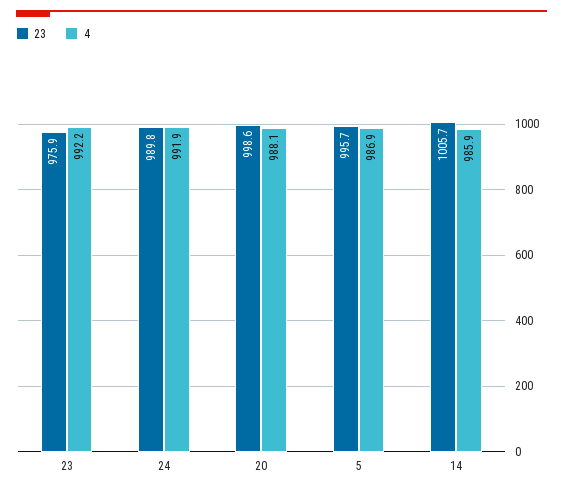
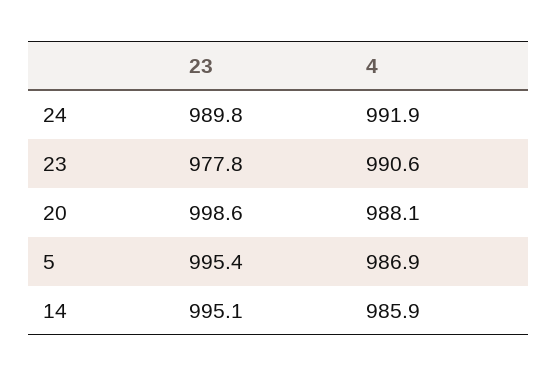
23, 23: 975.9 -> 977.8
4, 23: 992.2 -> 990.6
23, 5: 995.7 -> 995.4
23, 14: 1005.7 -> 995.1

